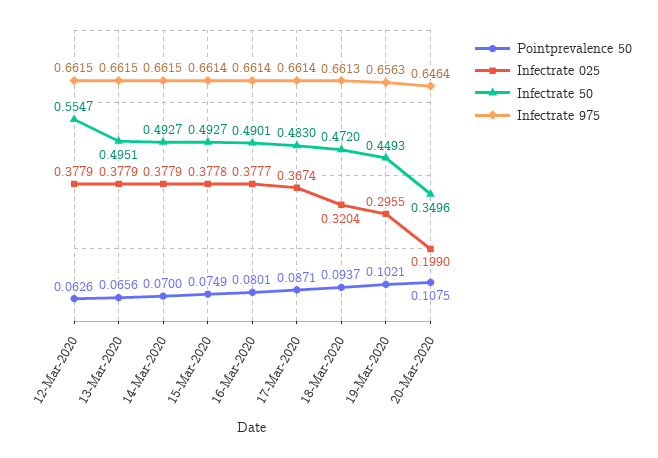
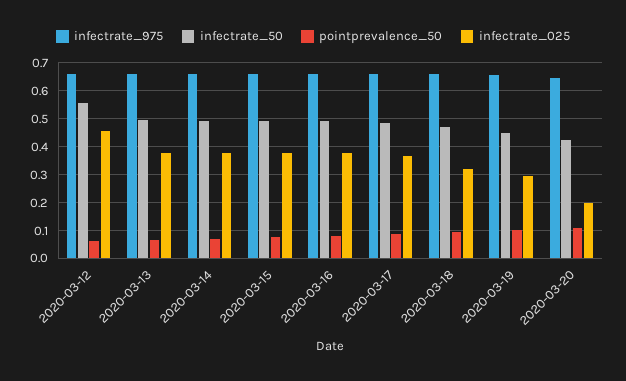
Infectrate 025, 12-Mar-2020: 0.3779 -> 0.45
Infectrate 50, 20-Mar-2020: 0.3496 -> 0.425

